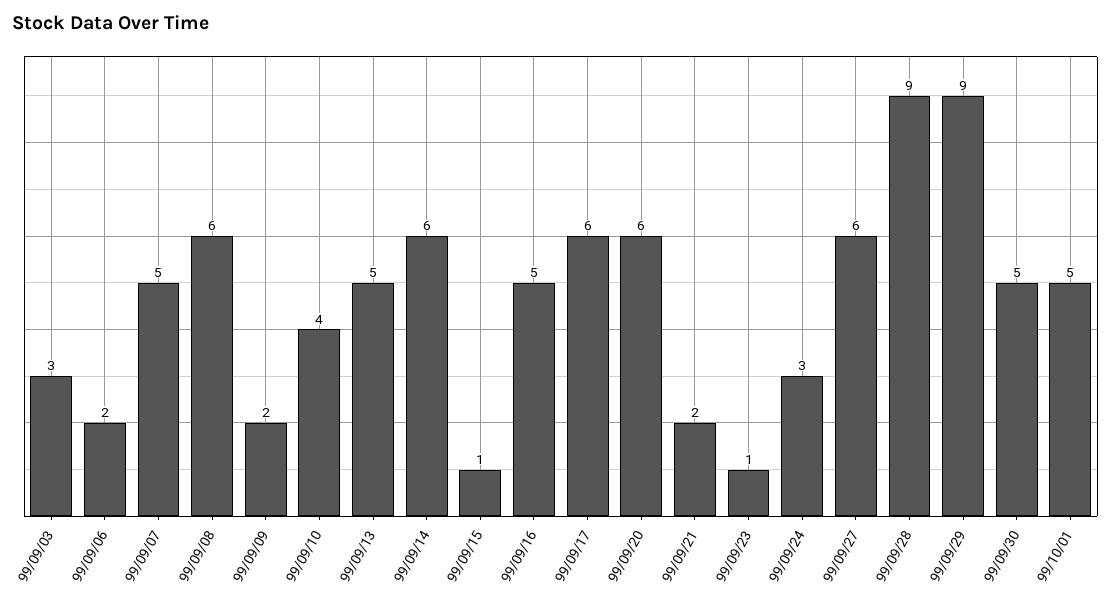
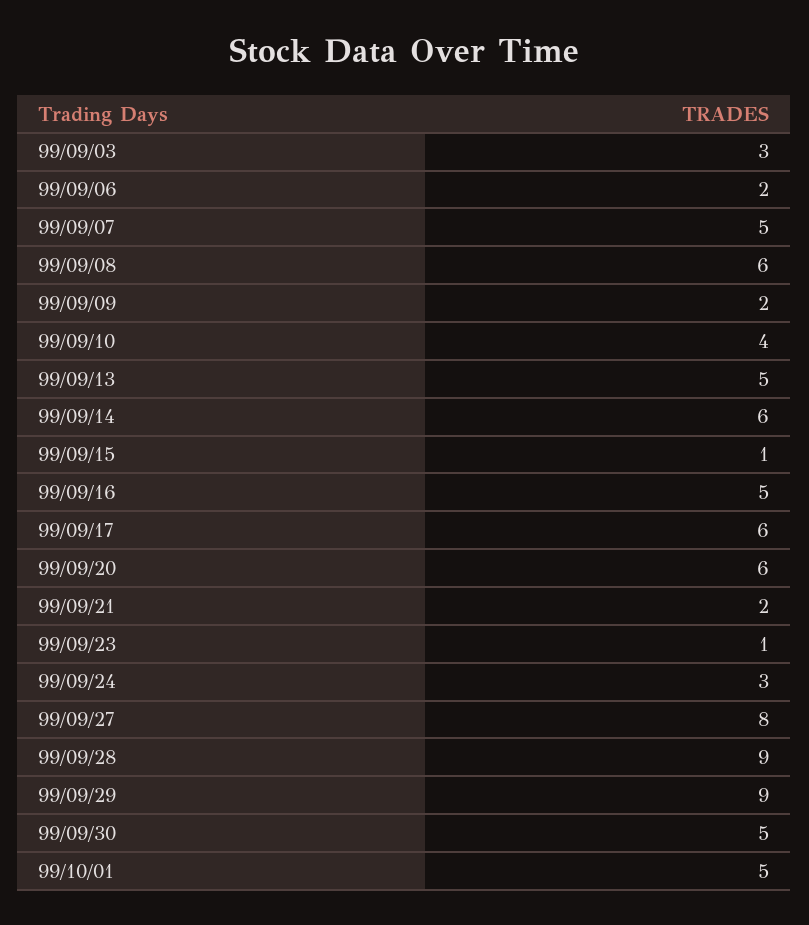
99/09/27: 6 -> 8

